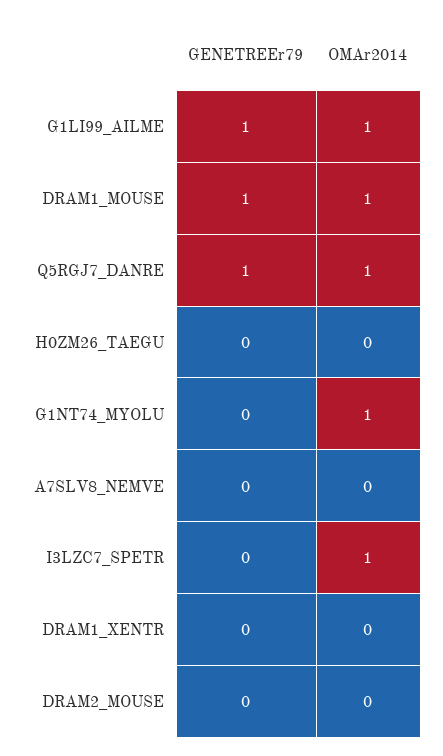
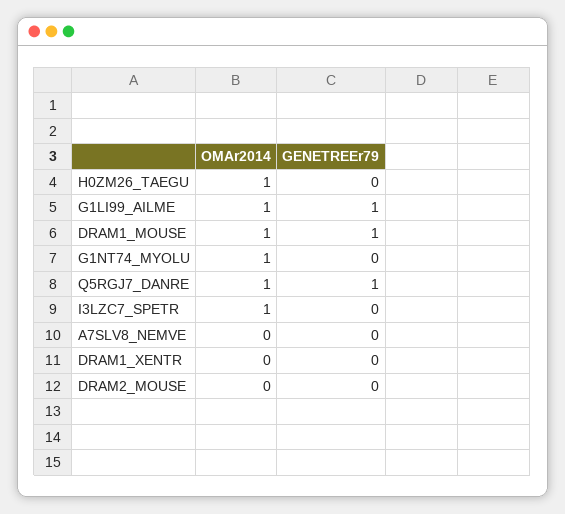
OMAr2014, H0ZM26_TAEGU: 0 -> 1

